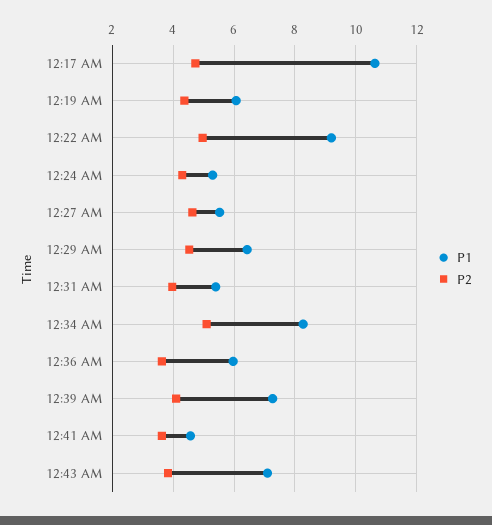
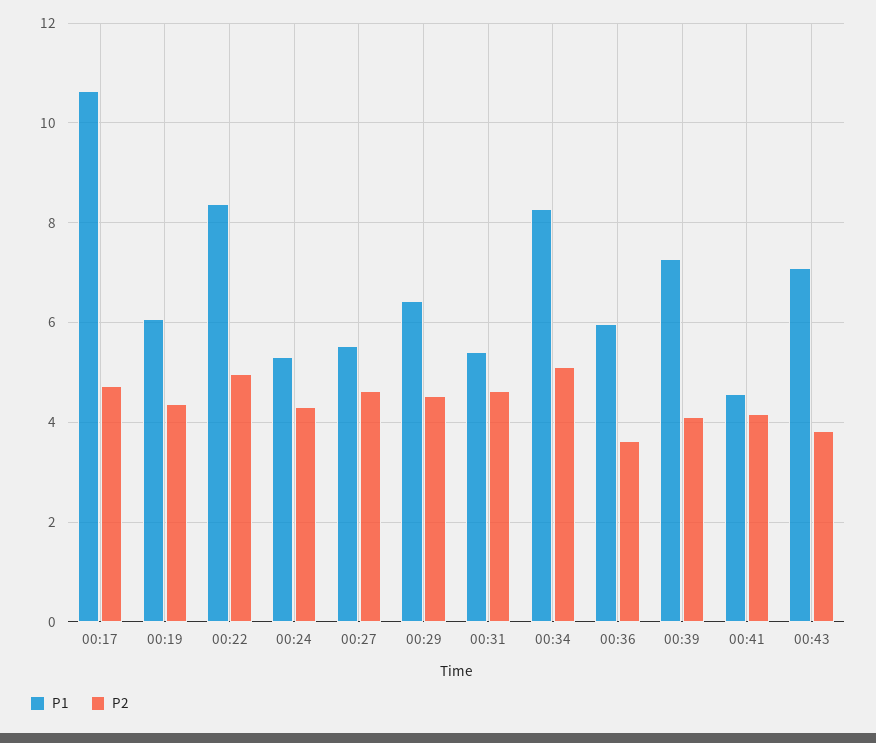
P1, 12:22 AM: 9.2 -> 8.4
P2, 12:31 AM: 4 -> 4.6
P2, 12:41 AM: 3.6 -> 4.2

